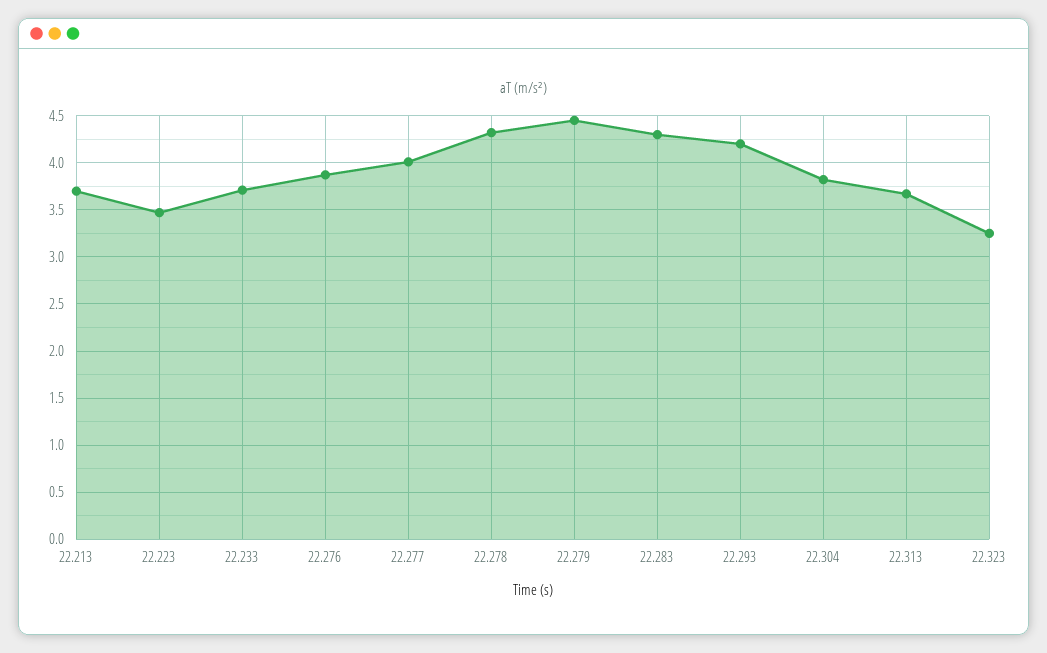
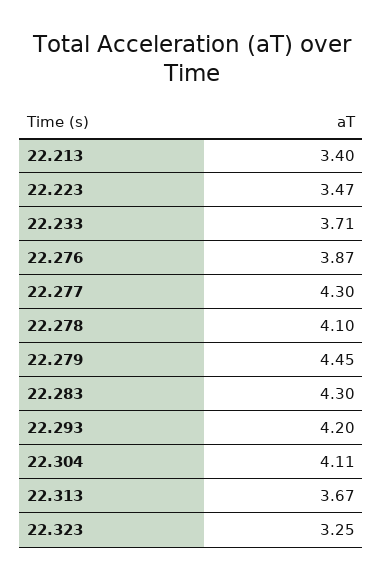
22.213: 3.7 -> 3.4
22.277: 4 -> 4.3
22.278: 4.3 -> 4.1
22.304: 3.8 -> 4.11

